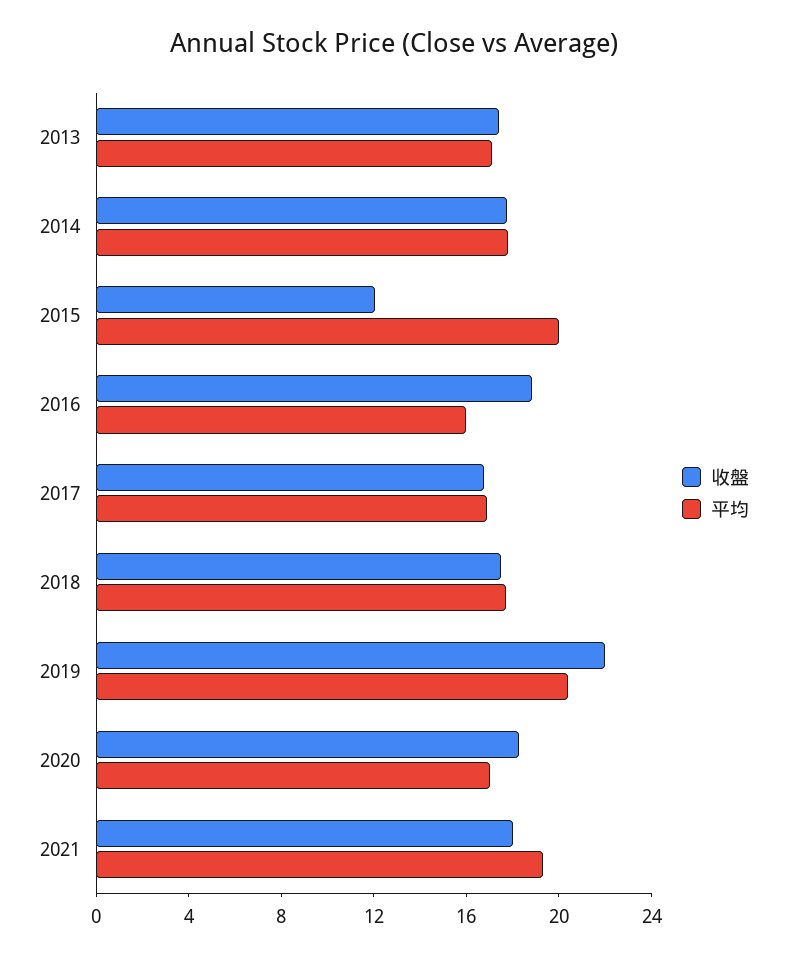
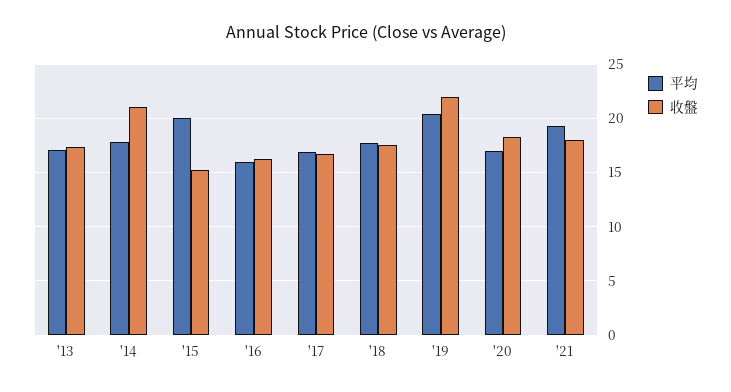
收盤, 2014: 18 -> 21
收盤, 2015: 12 -> 15
收盤, 2016: 19 -> 16

